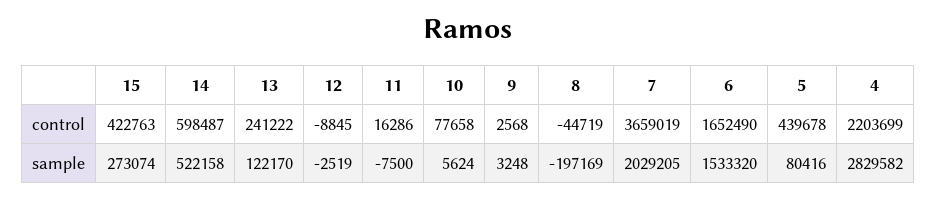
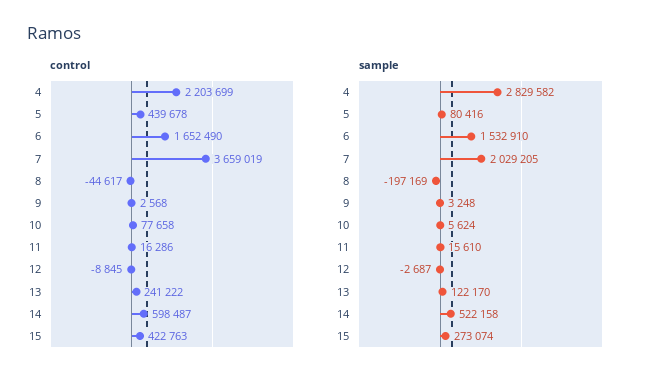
control, 8: -44719 -> -44617
sample, 12: -2519 -> -2687
sample, 11: -7500 -> 15610
sample, 6: 1533320 -> 1532910

